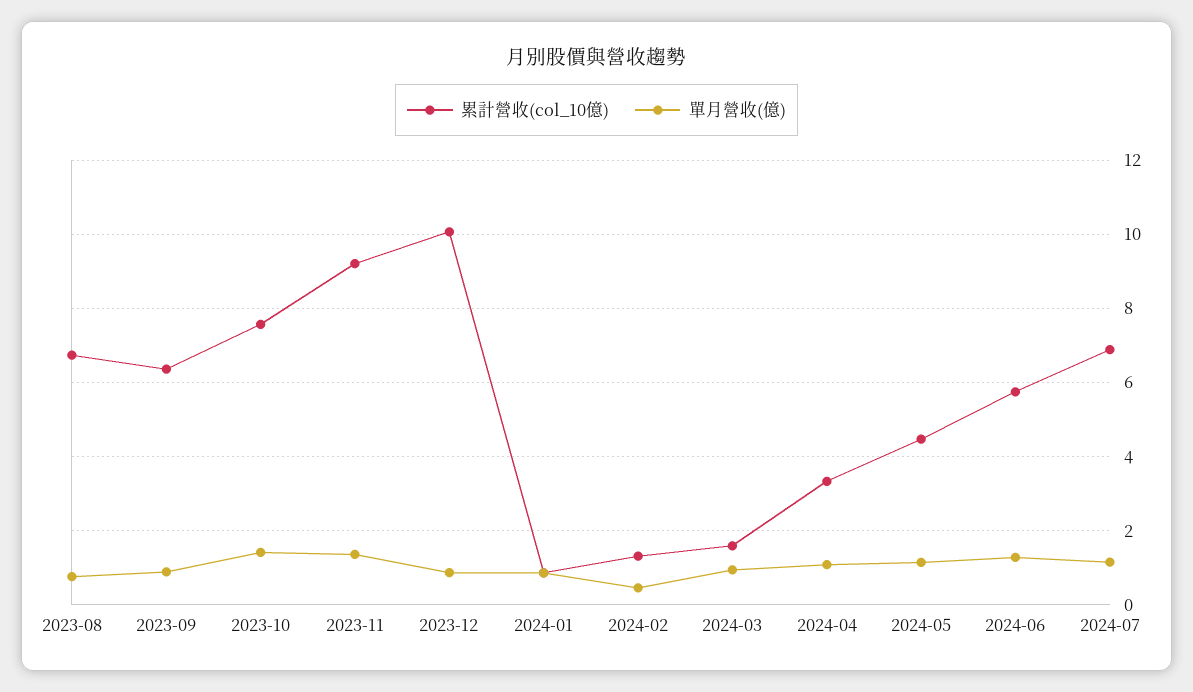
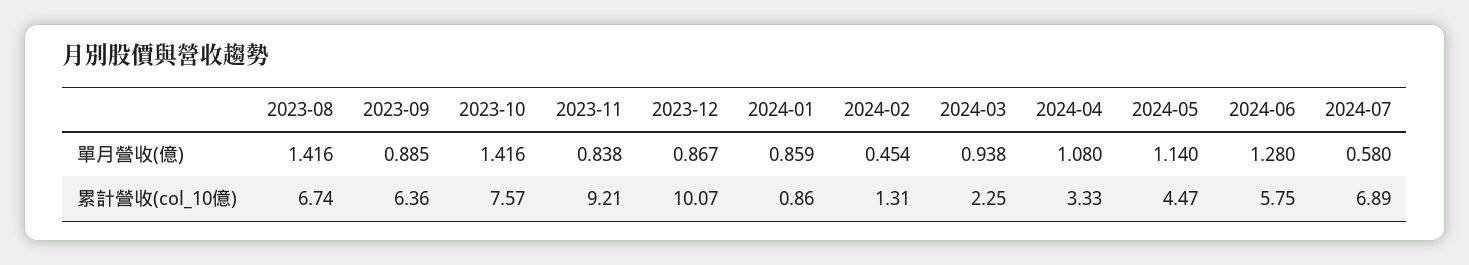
單月營收(億), 2023-08: 0.8 -> 1.416
單月營收(億), 2023-11: 1.4 -> 0.838
累計營收(col_10億), 2024-03: 1.6 -> 2.25
單月營收(億), 2024-07: 1.2 -> 0.58

